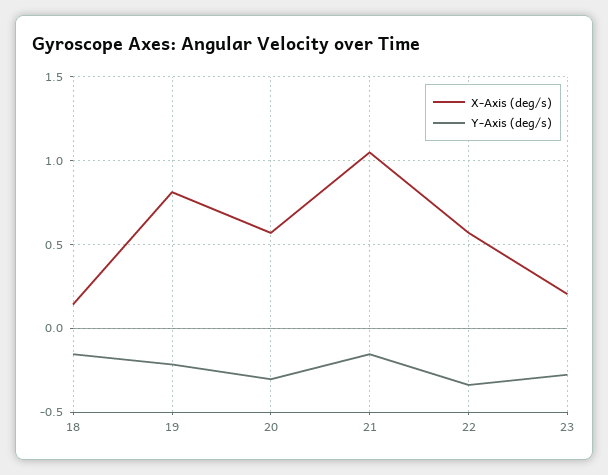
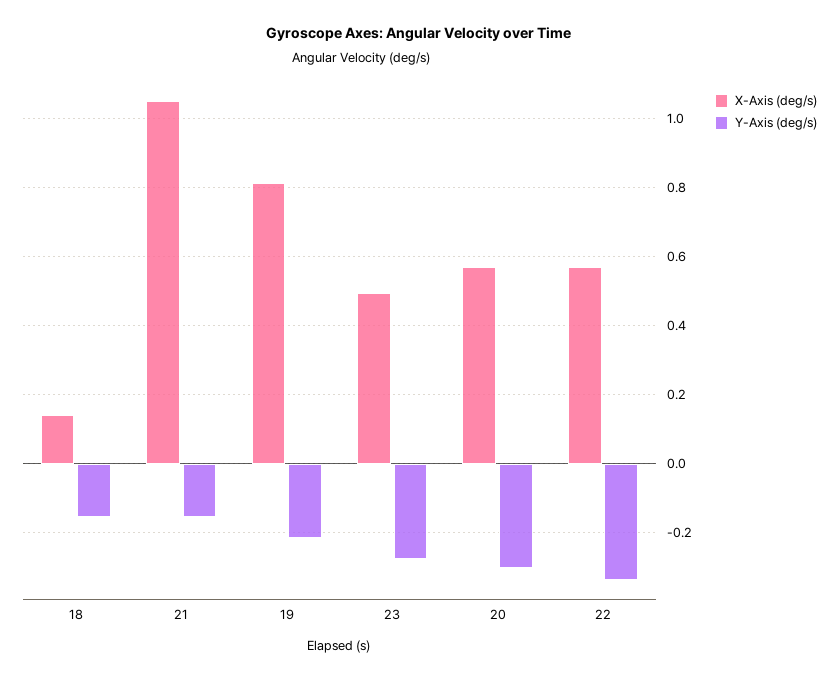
X-Axis (deg/s), 23: 0.2 -> 0.5

